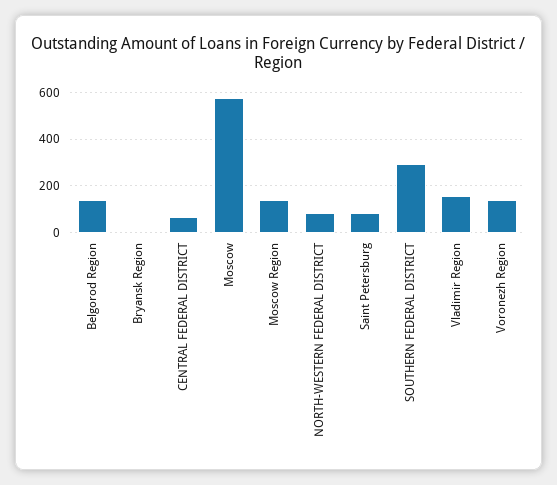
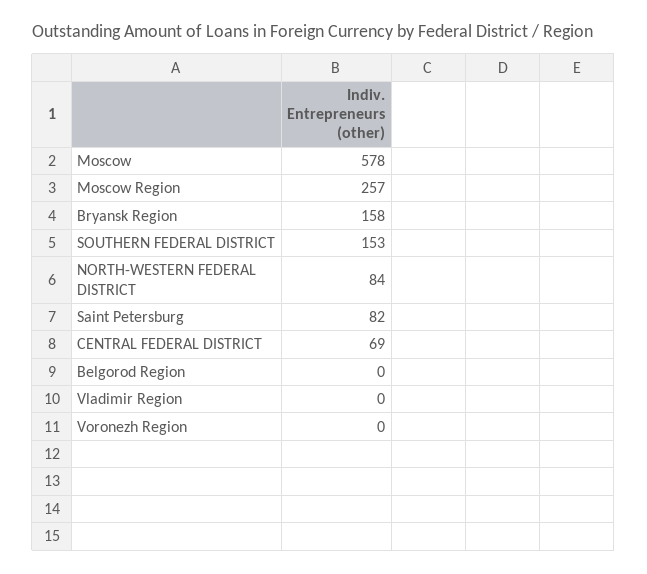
Belgorod Region: 150 -> 0
Bryansk Region: 0 -> 158
Moscow Region: 150 -> 257
SOUTHERN FEDERAL DISTRICT: 300 -> 153
Vladimir Region: 150 -> 0
Voronezh Region: 150 -> 0

